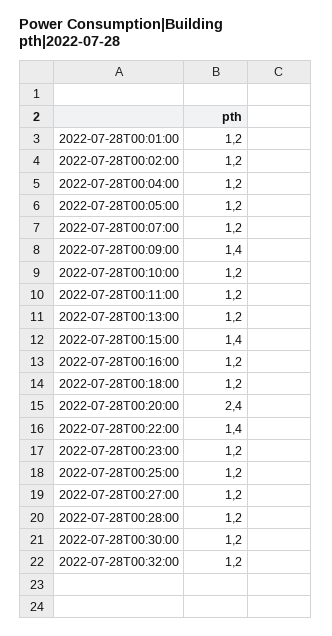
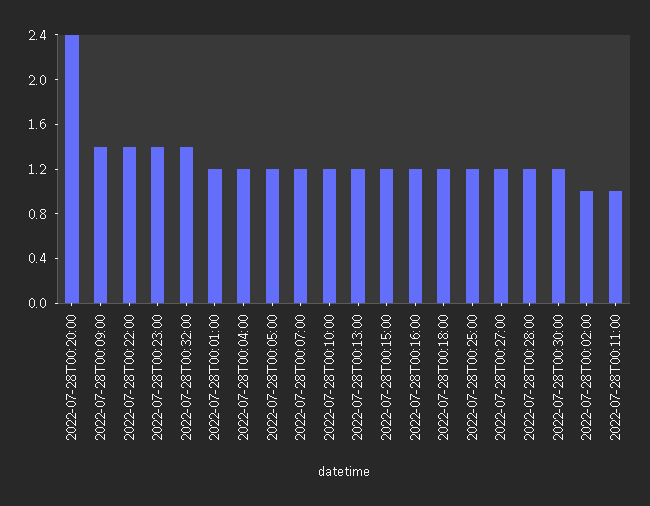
2022-07-28T00:02:00: 1.2 -> 1
2022-07-28T00:11:00: 1.2 -> 1
2022-07-28T00:15:00: 1.4 -> 1.2
2022-07-28T00:23:00: 1.2 -> 1.4
2022-07-28T00:32:00: 1.2 -> 1.4

